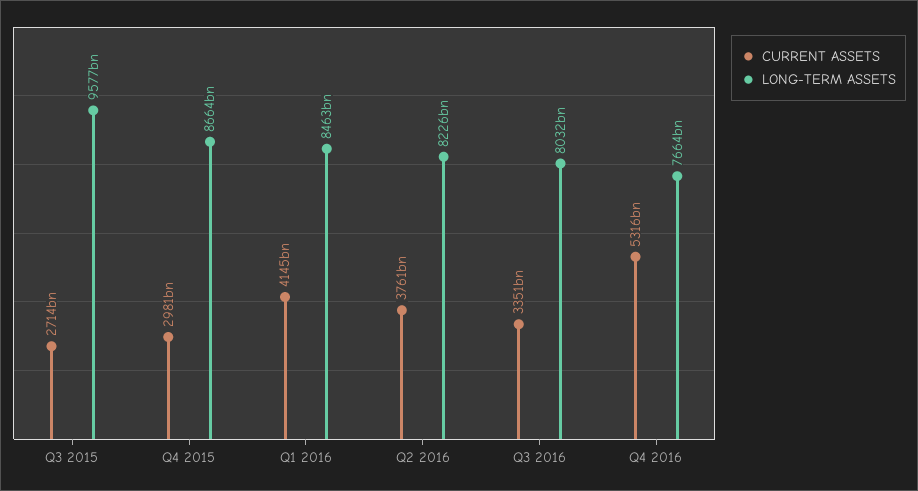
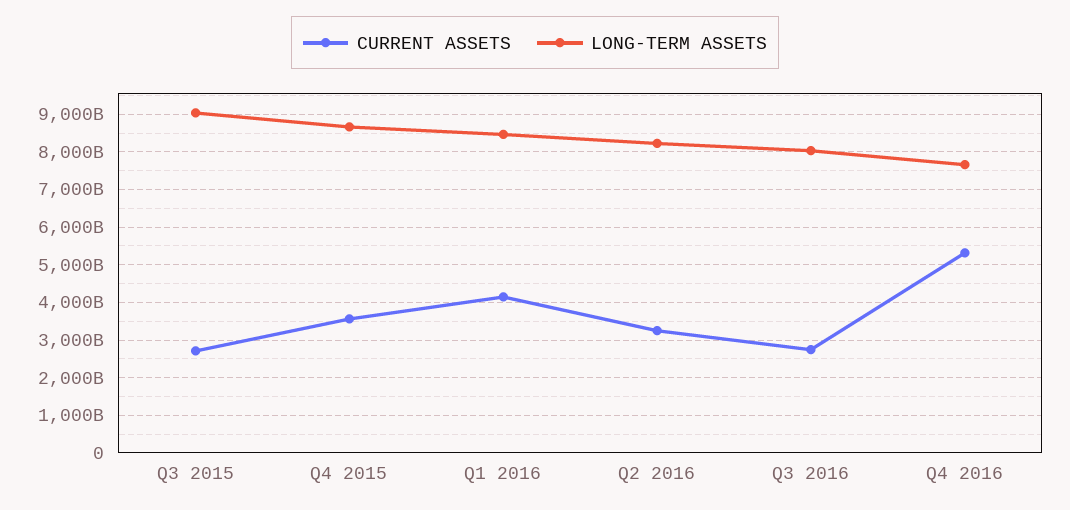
LONG-TERM ASSETS, Q3 2015: 9577000000000 -> 9000000000000
CURRENT ASSETS, Q4 2015: 2981000000000 -> 3600000000000
CURRENT ASSETS, Q2 2016: 3761000000000 -> 3200000000000
CURRENT ASSETS, Q3 2016: 3351000000000 -> 2800000000000

